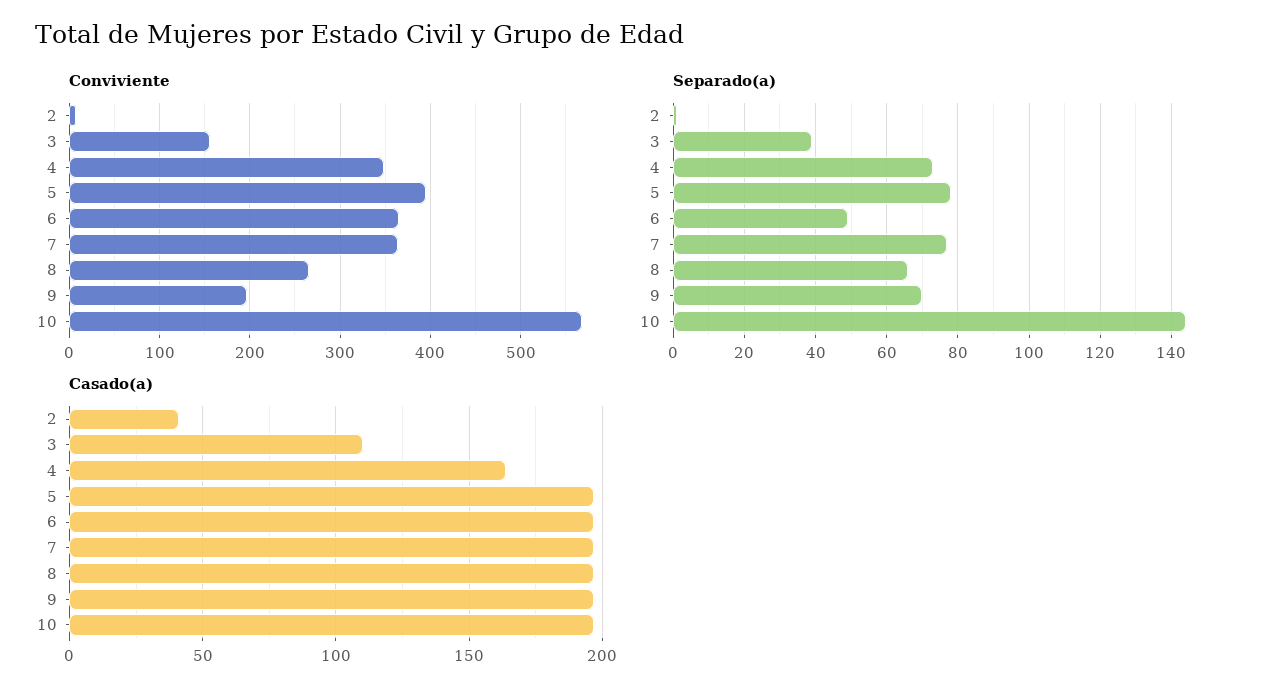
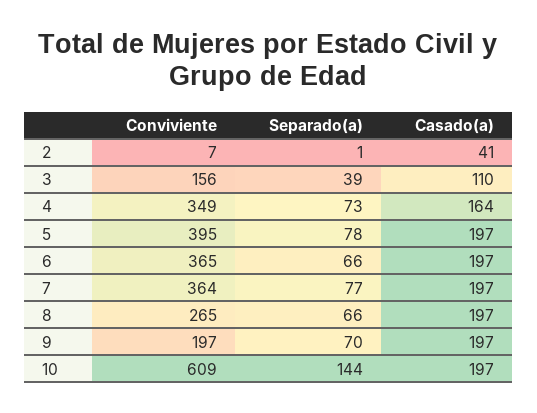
Conviviente, 10: 570 -> 609
Separado(a), 6: 50 -> 66

